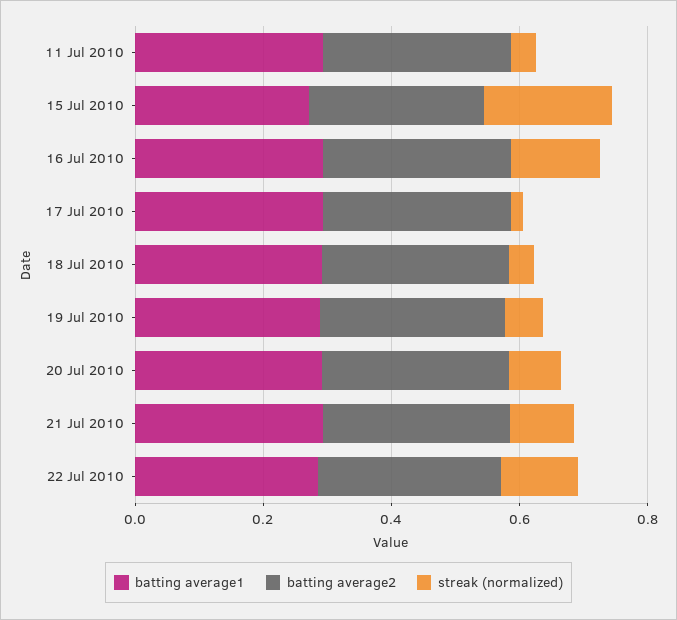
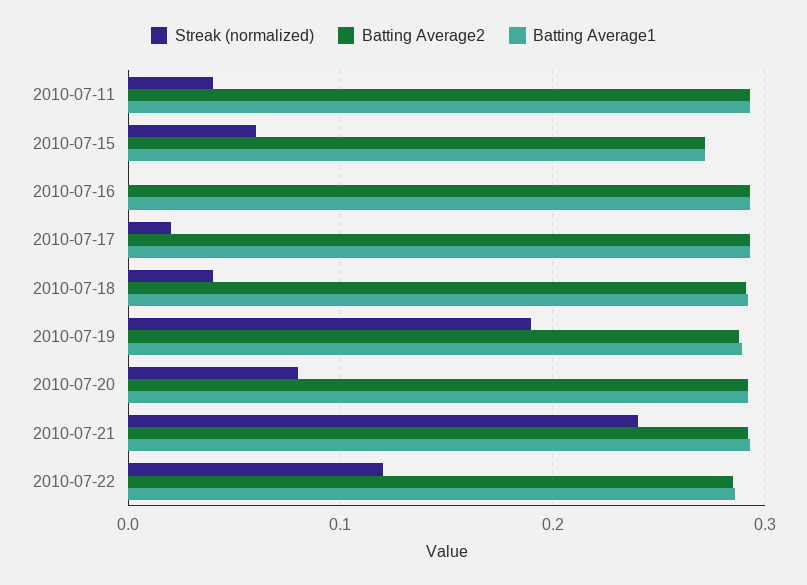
streak (normalized), 15 Jul 2010: 0.2 -> 0.06
streak (normalized), 16 Jul 2010: 0.15 -> 0
streak (normalized), 19 Jul 2010: 0.05 -> 0.19
streak (normalized), 21 Jul 2010: 0.1 -> 0.24

